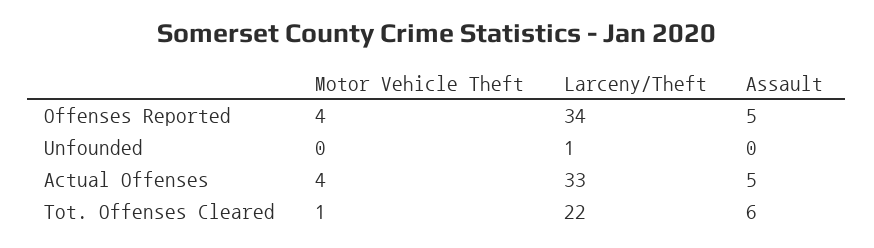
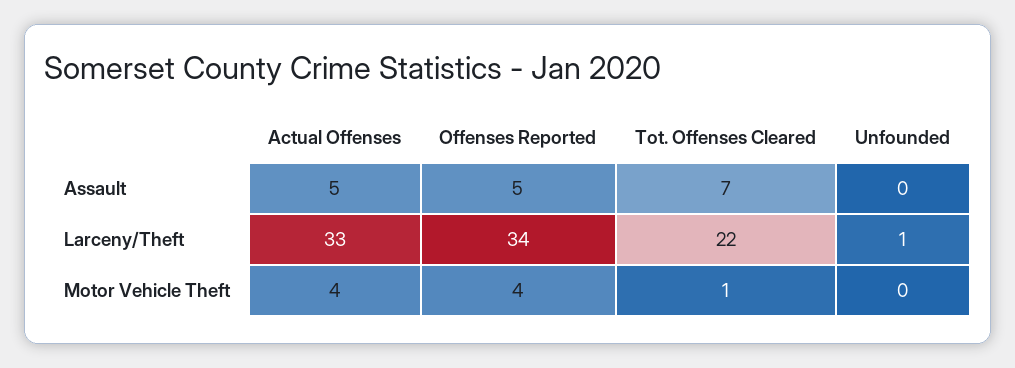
Assault, Tot. Offenses Cleared: 6 -> 7

